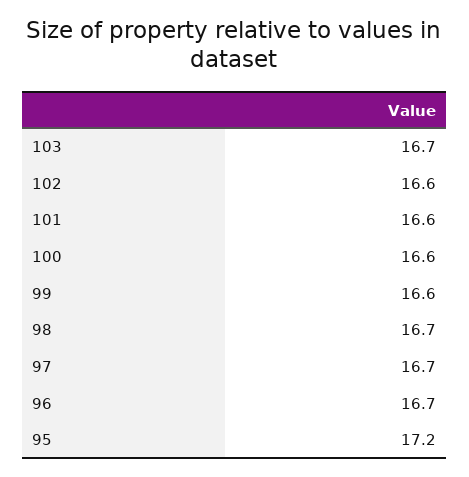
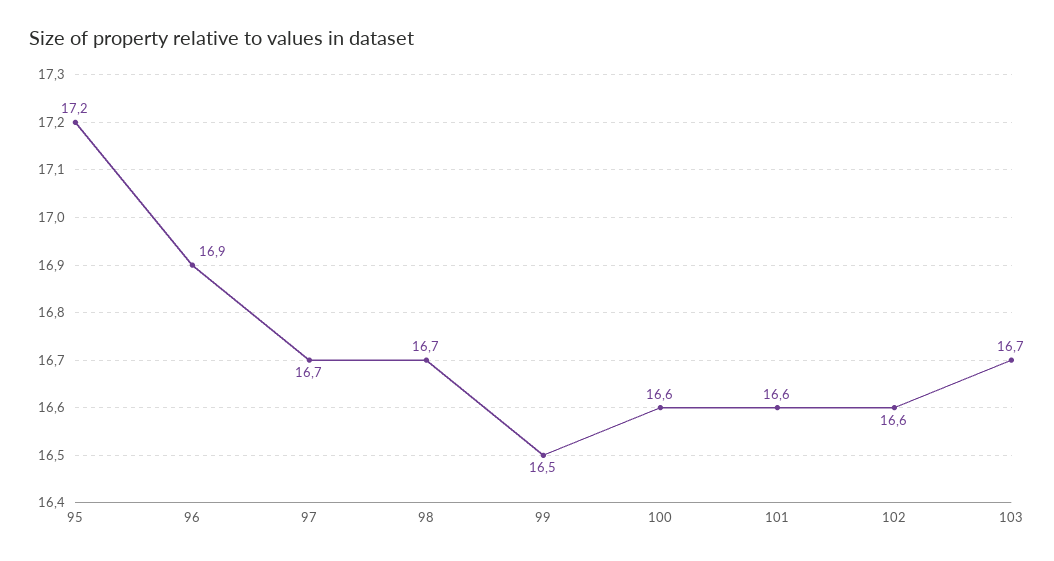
99: 16.6 -> 16.5
96: 16.7 -> 16.9

